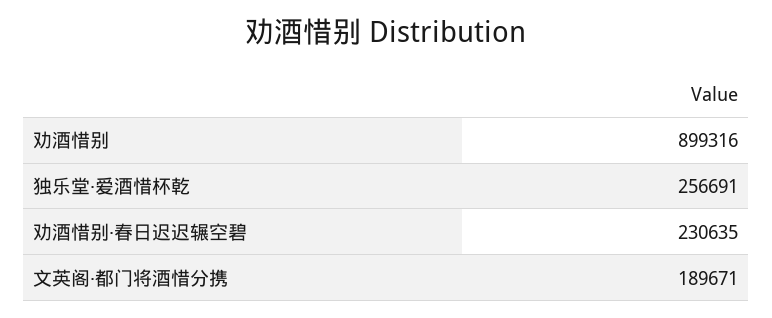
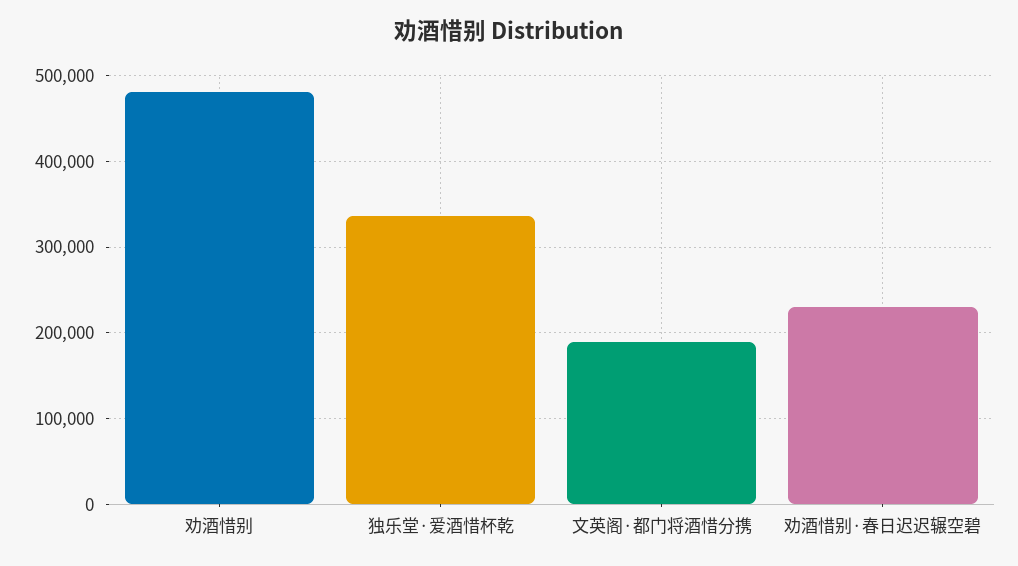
劝酒惜别: 899316 -> 480000
独乐堂·爱酒惜杯乾: 256691 -> 340000

